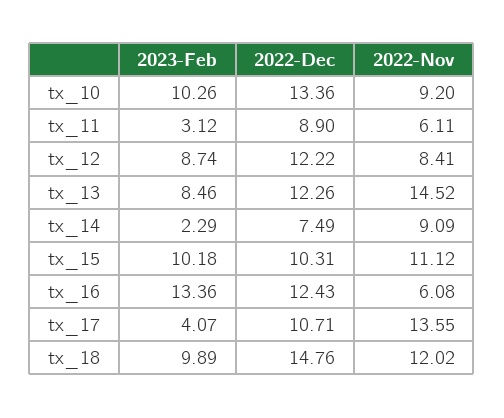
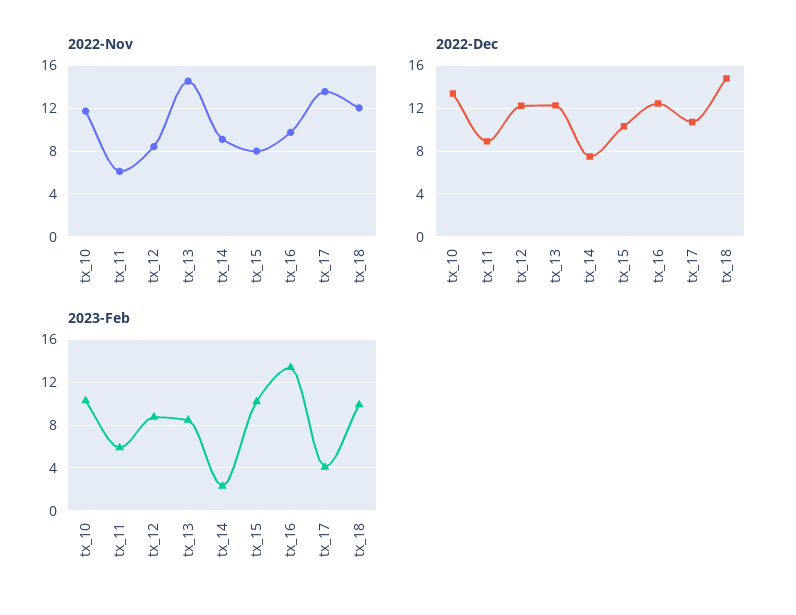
2022-Nov, tx_10: 9.2 -> 12
2023-Feb, tx_11: 3.12 -> 6
2022-Nov, tx_15: 11.12 -> 8
2022-Nov, tx_16: 6.08 -> 10

